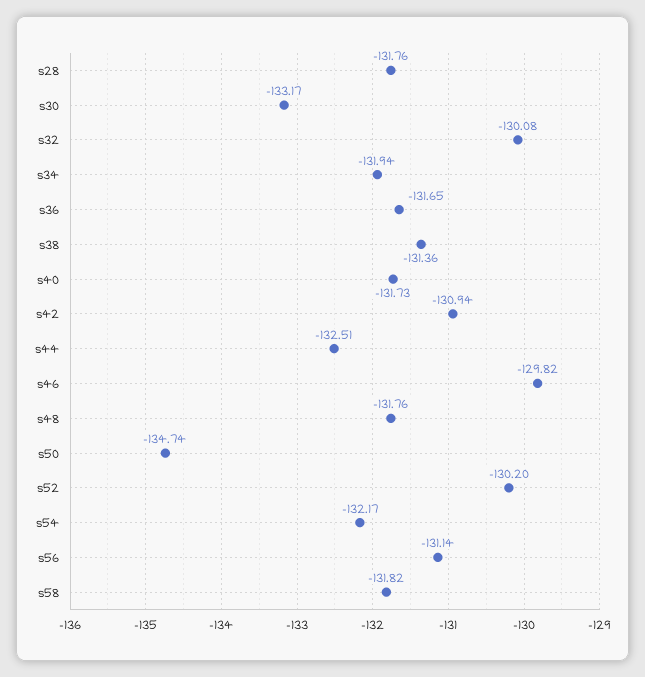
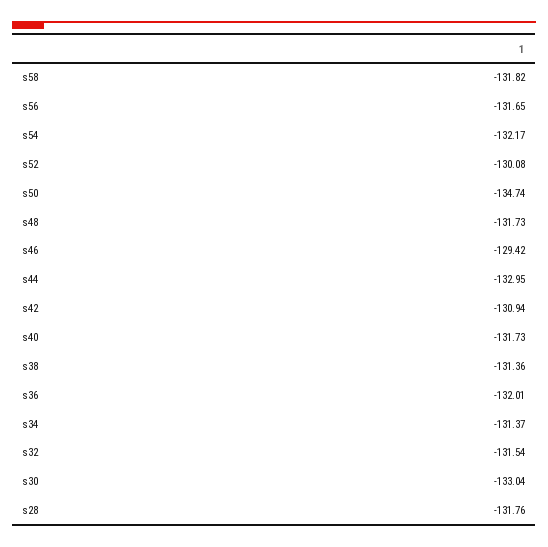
s30: -133.17 -> -133.04
s32: -130.08 -> -131.54
s34: -131.94 -> -131.37
s36: -131.65 -> -132.01
s44: -132.51 -> -132.95
s46: -129.82 -> -129.42
s48: -131.76 -> -131.73
s52: -130.2 -> -130.08
s56: -131.14 -> -131.65

